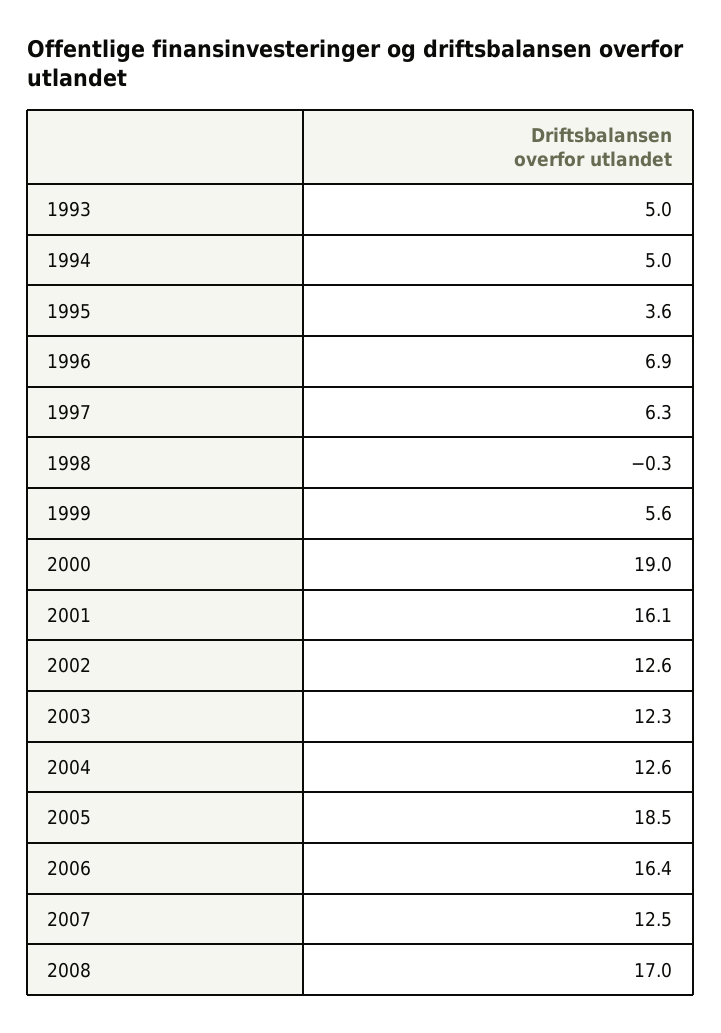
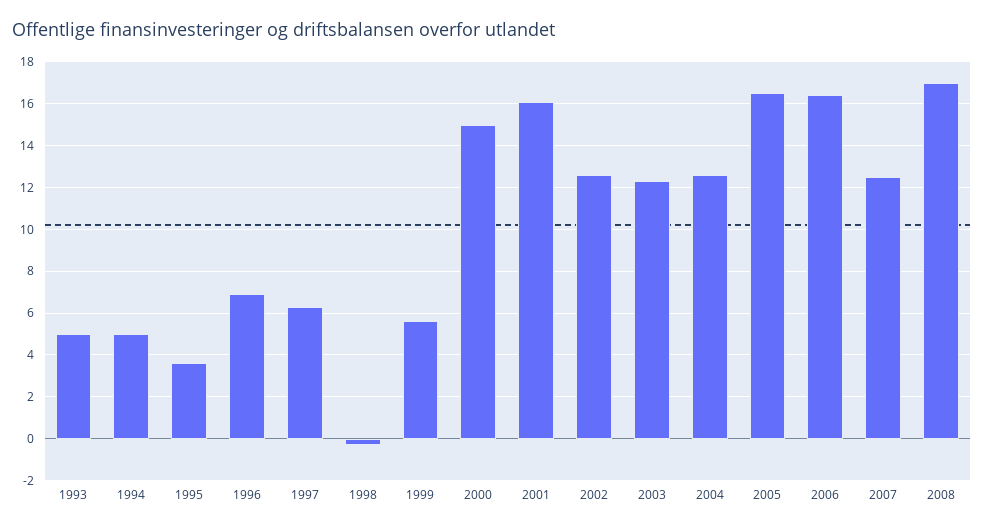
2000: 19 -> 15
2005: 18.5 -> 16.5

